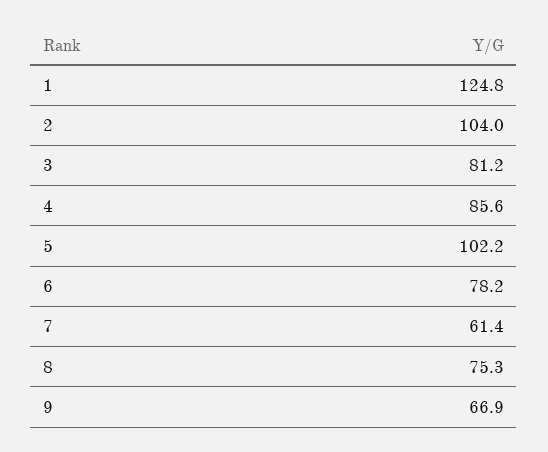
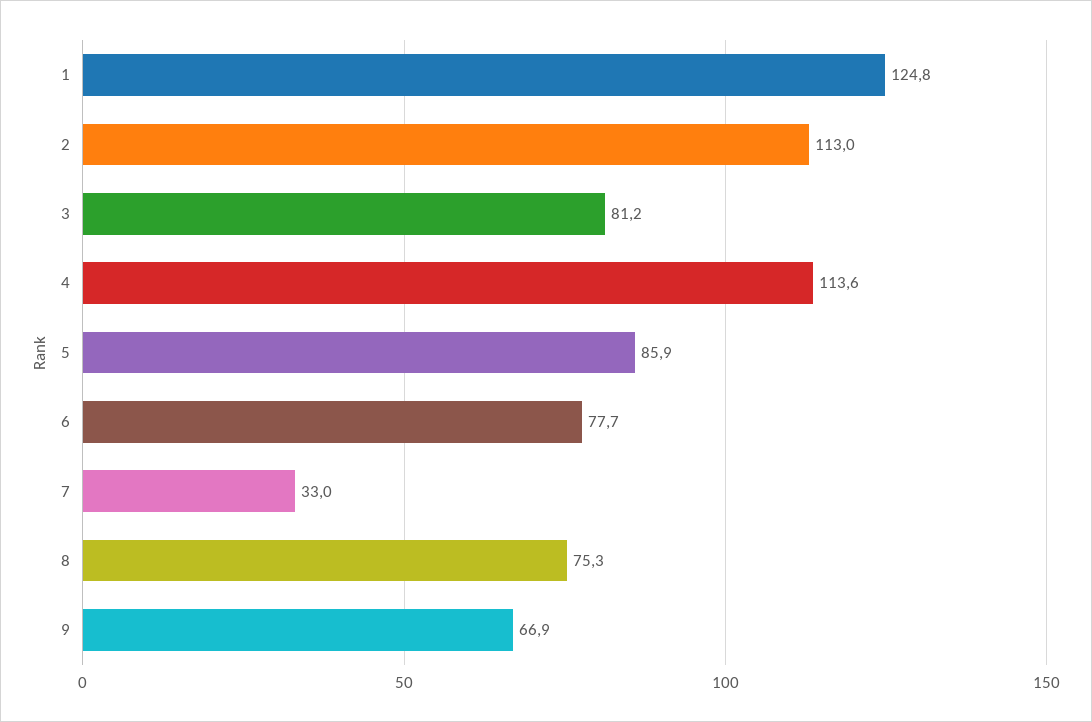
2: 104 -> 113
4: 85.6 -> 113.6
5: 102.2 -> 85.9
6: 78.2 -> 77.7
7: 61.4 -> 33

